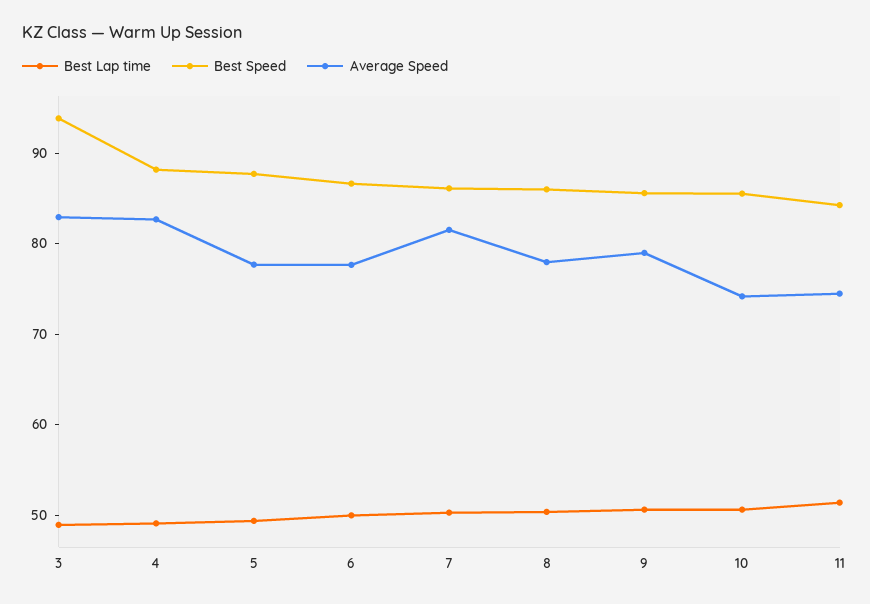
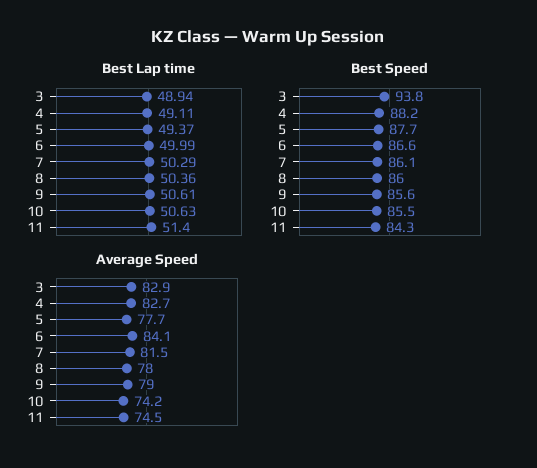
Average Speed, 6: 78 -> 84.1

